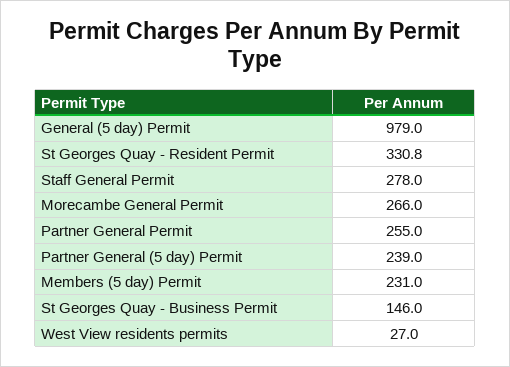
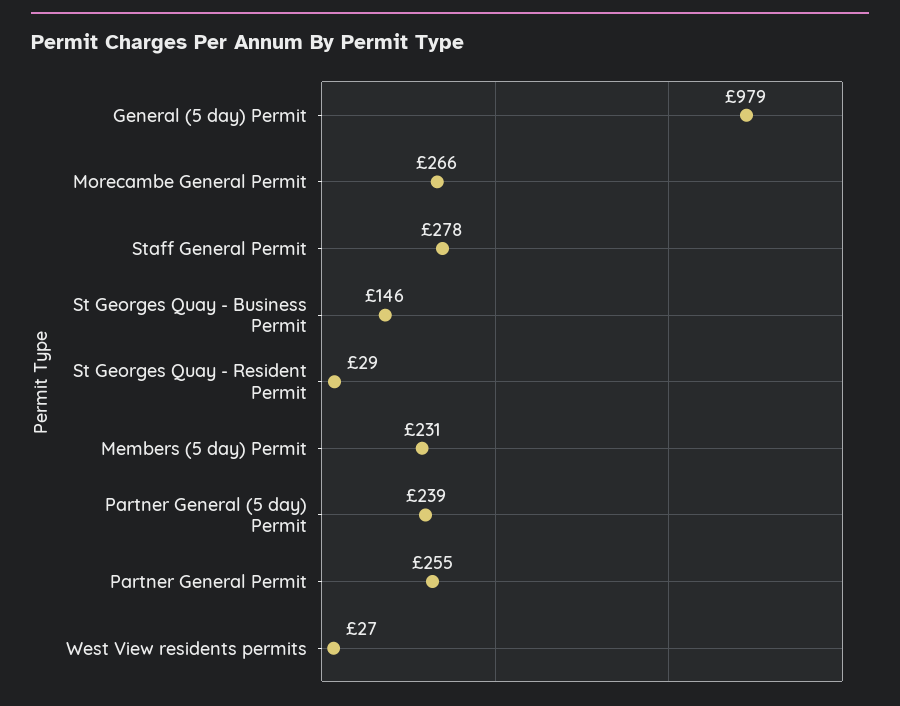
St Georges Quay - Resident Permit: 330.8 -> 29

